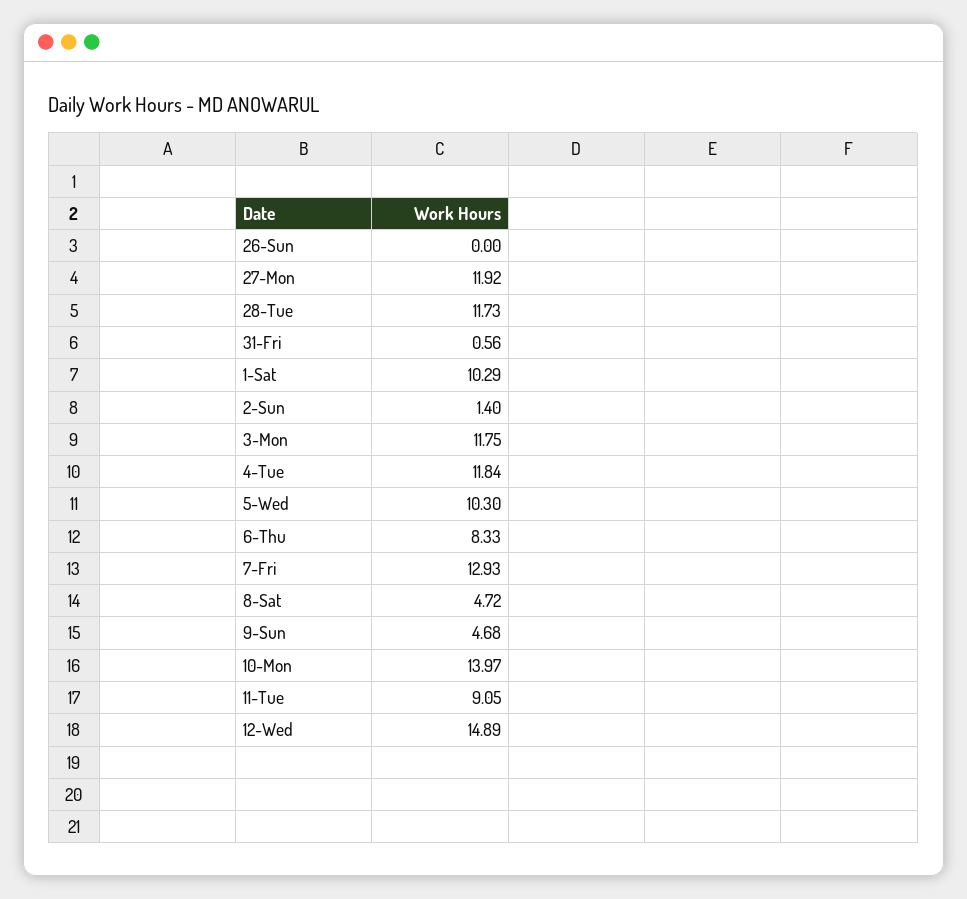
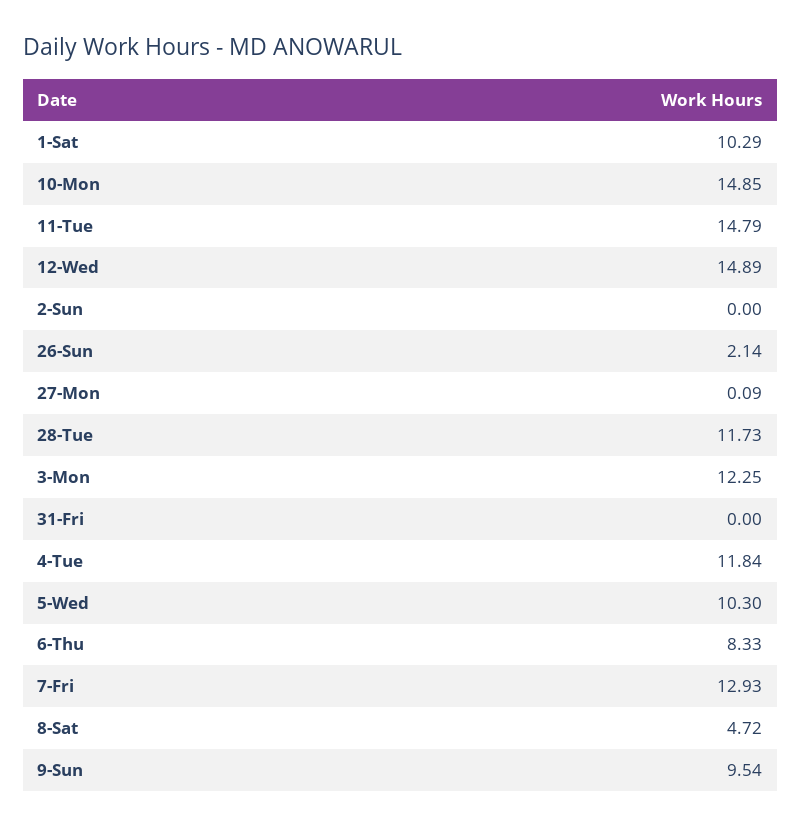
26-Sun: 0 -> 2.14
27-Mon: 11.92 -> 0.09
31-Fri: 0.56 -> 0
2-Sun: 1.4 -> 0
3-Mon: 11.75 -> 12.25
9-Sun: 4.68 -> 9.54
10-Mon: 13.97 -> 14.85
11-Tue: 9.05 -> 14.79

